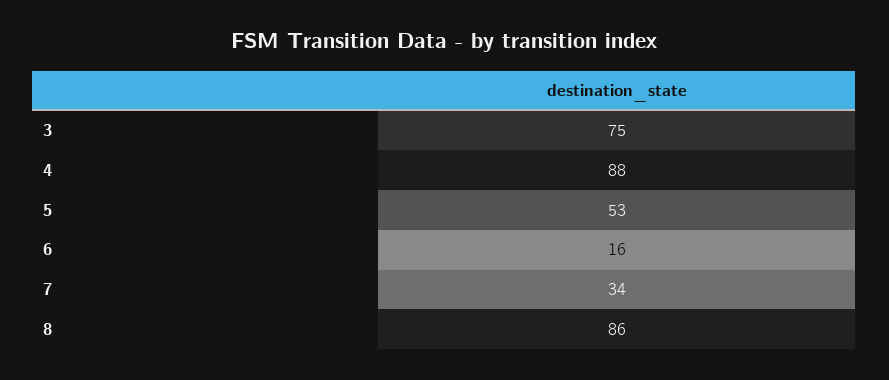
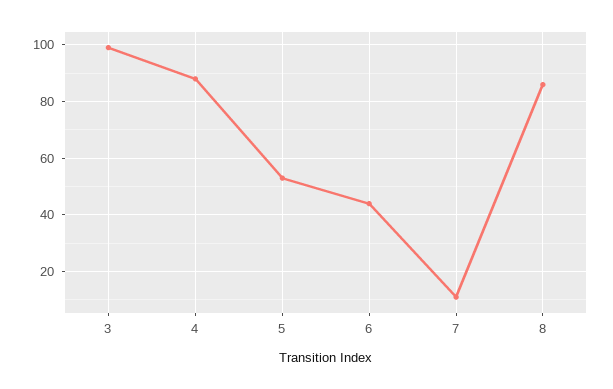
3: 75 -> 100
6: 16 -> 45
7: 34 -> 10

